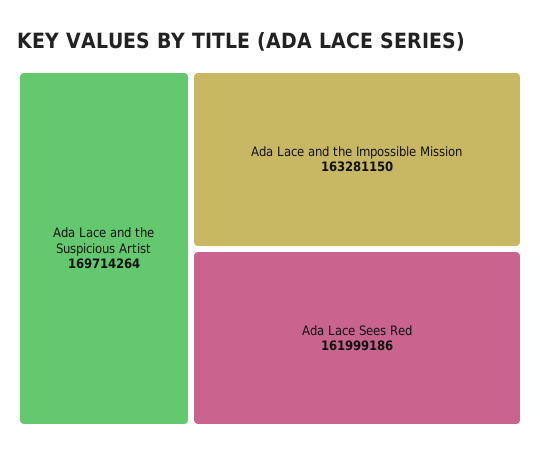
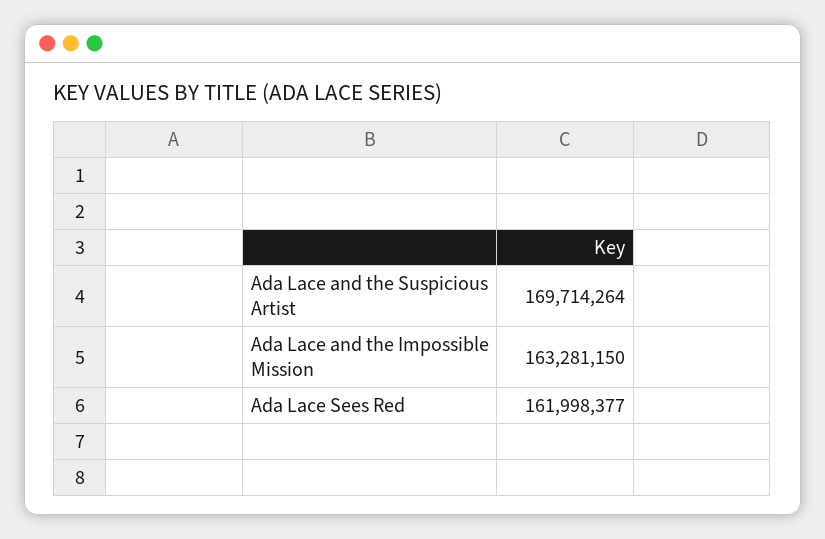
Ada Lace Sees Red: 161999186 -> 161998377

